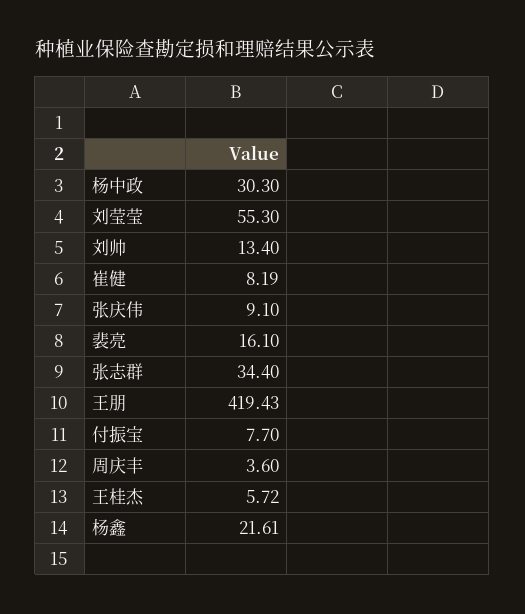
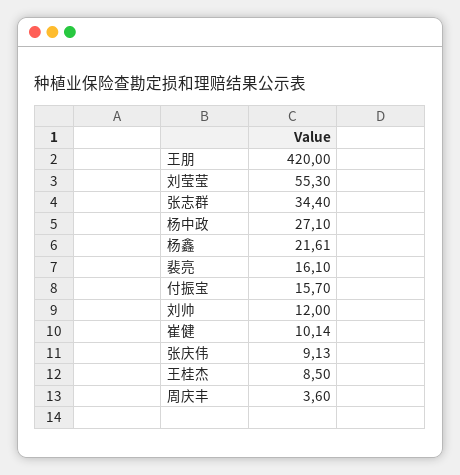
杨中政: 30.3 -> 27.1
刘帅: 13.4 -> 12
崔健: 8.19 -> 10.14
张庆伟: 9.1 -> 9.13
王朋: 419.43 -> 420
付振宝: 7.7 -> 15.7
王桂杰: 5.72 -> 8.5

